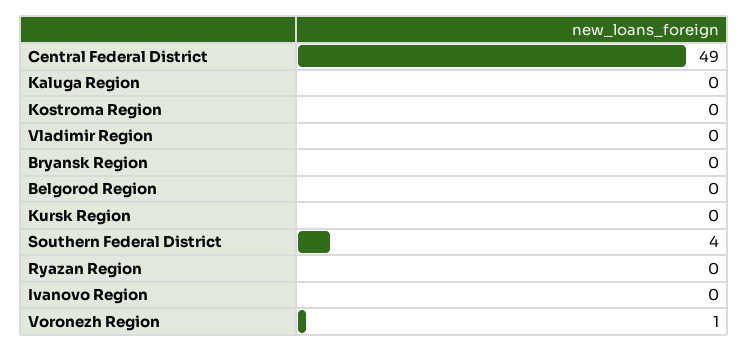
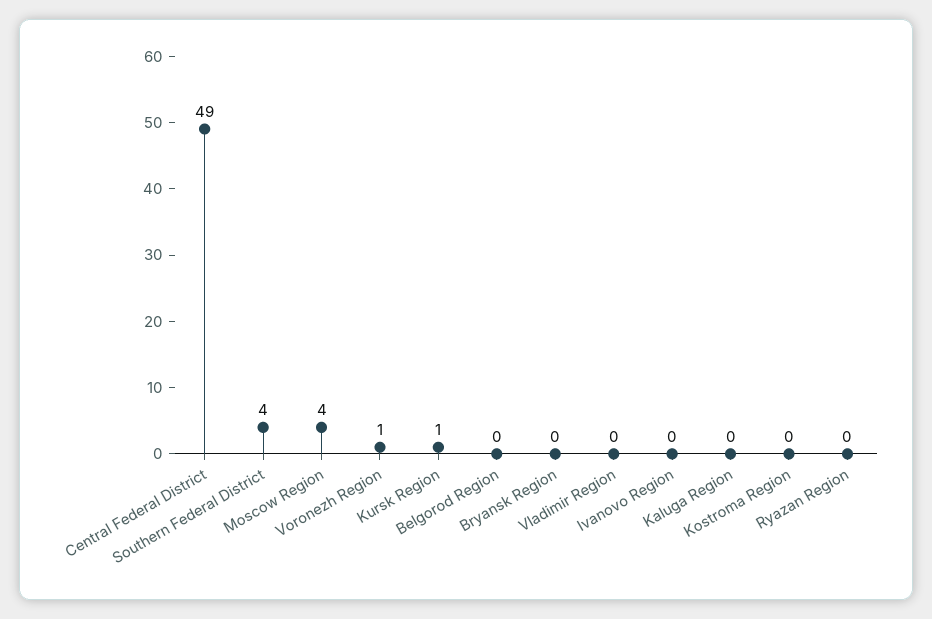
Kursk Region: 0 -> 1
Moscow Region: none -> 4

